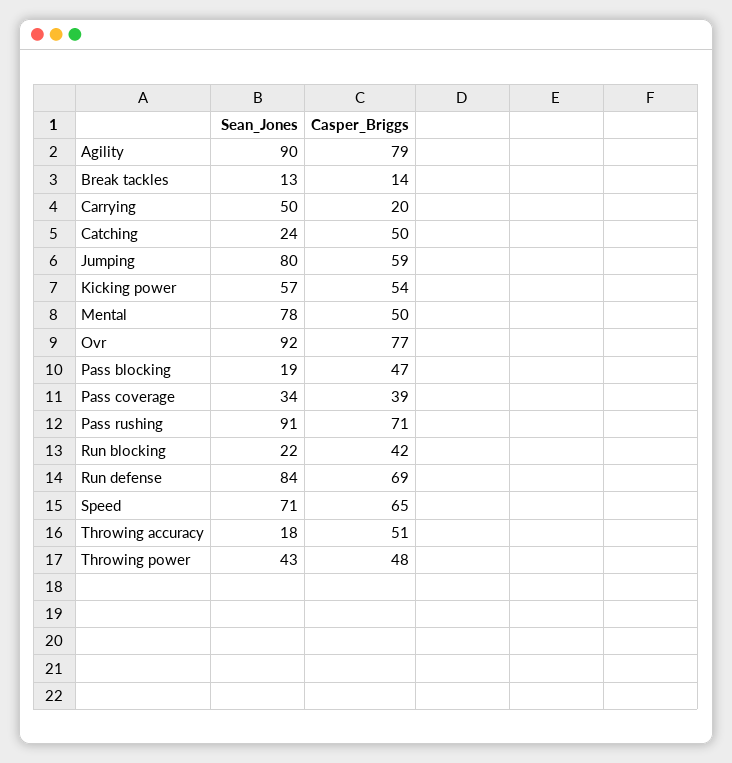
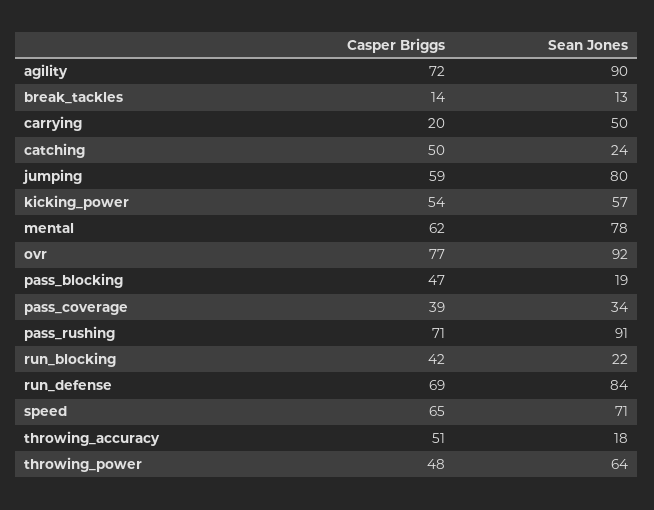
Casper_Briggs, Agility: 79 -> 72
Casper_Briggs, Mental: 50 -> 62
Sean_Jones, Throwing power: 43 -> 64

